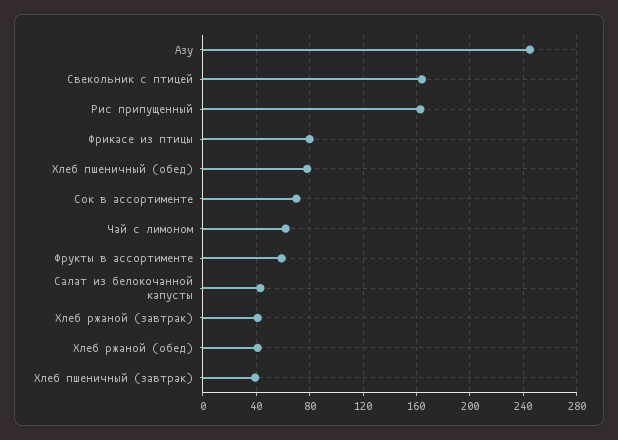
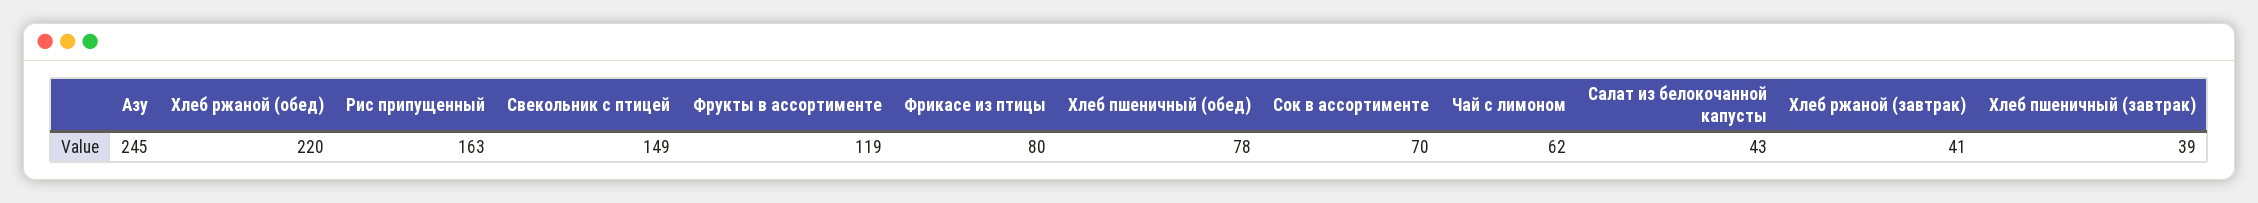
Свекольник с птицей: 165 -> 149
Фрукты в ассортименте: 60 -> 119
Хлеб ржаной (обед): 40 -> 220

